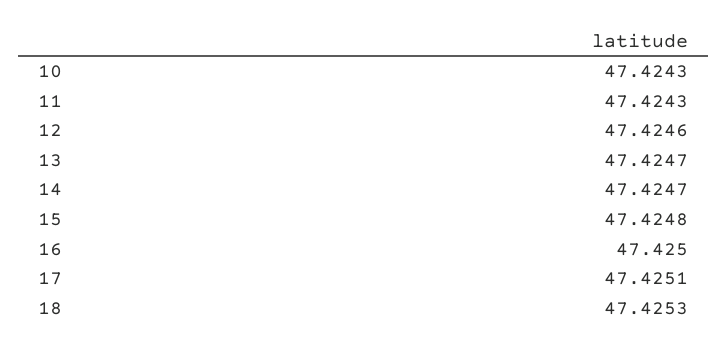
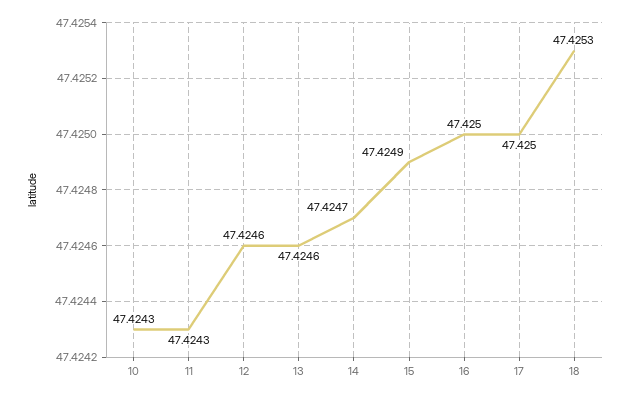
13: 47.4247 -> 47.4246
15: 47.4248 -> 47.4249
17: 47.4251 -> 47.425

